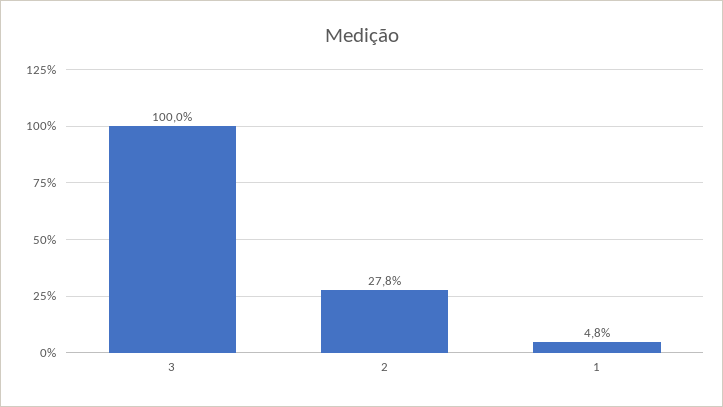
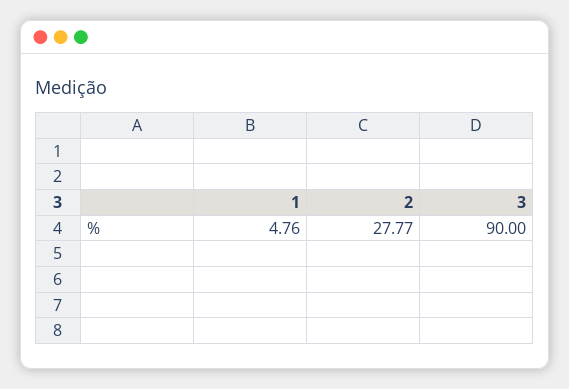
3: 100 -> 90

